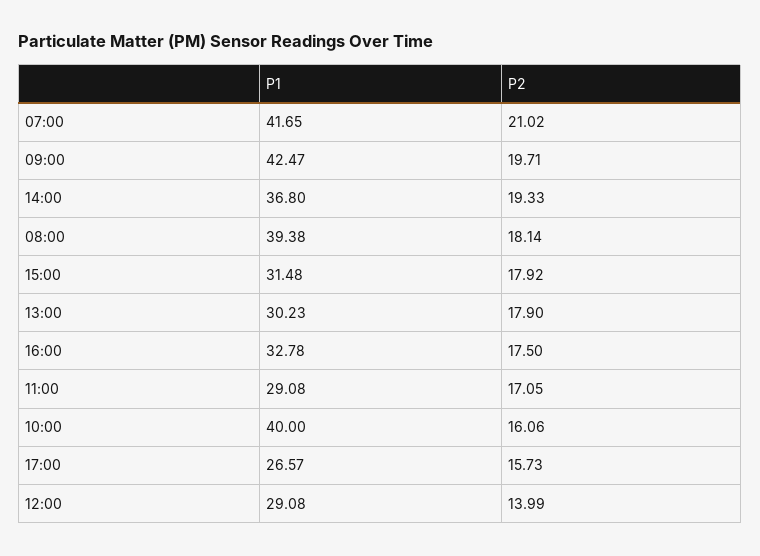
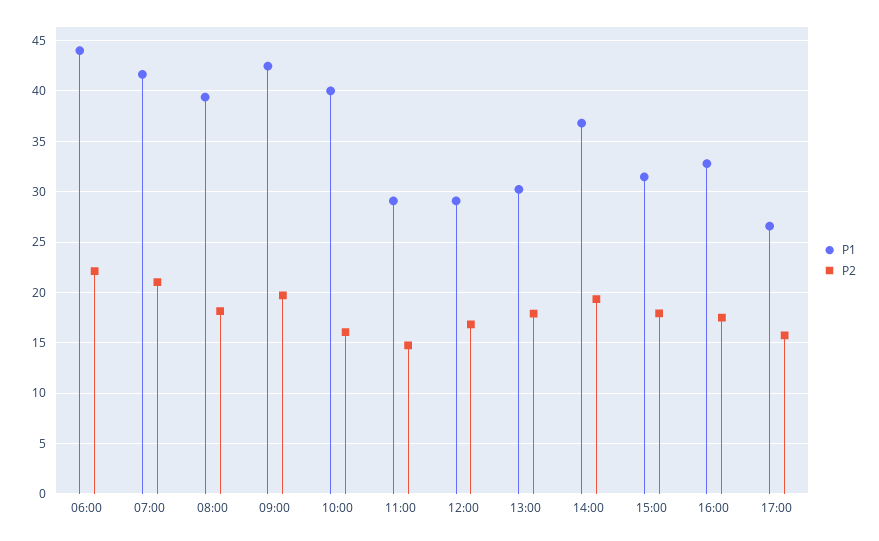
P2, 11:00: 17.05 -> 15
P2, 12:00: 13.99 -> 17
P1, 06:00: none -> 44
P2, 06:00: none -> 22

